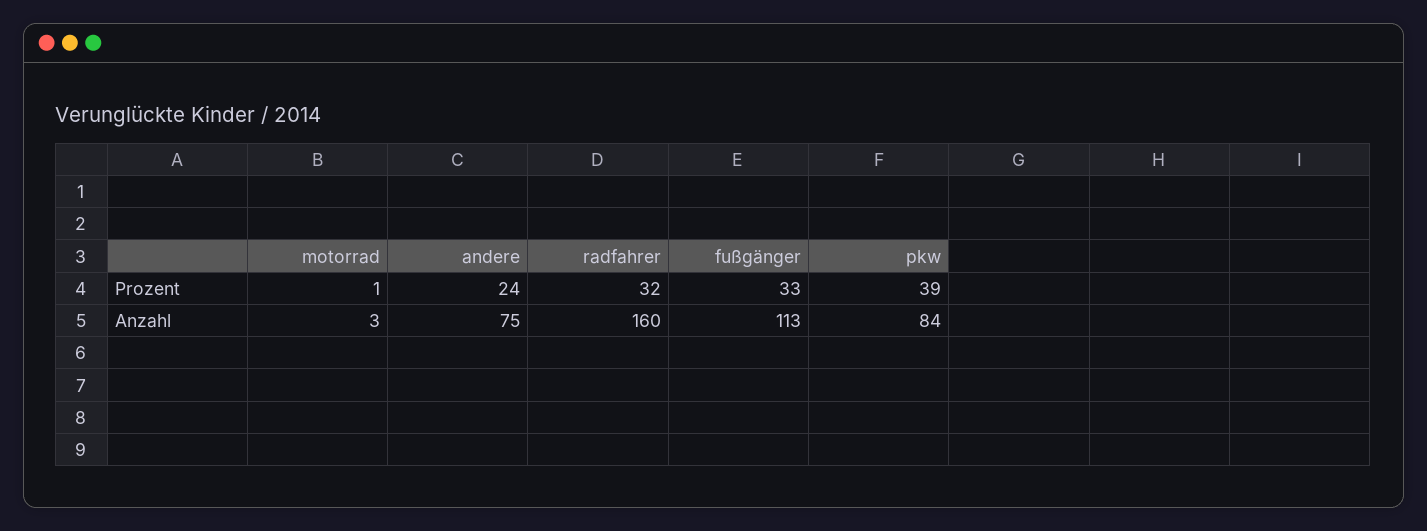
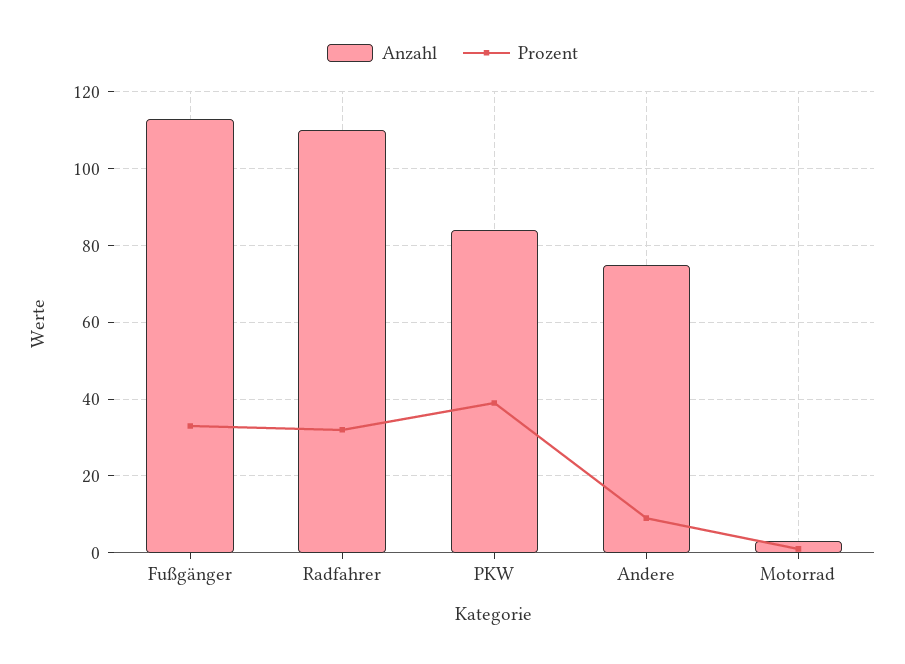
Prozent, andere: 24 -> 10
Anzahl, radfahrer: 160 -> 110

